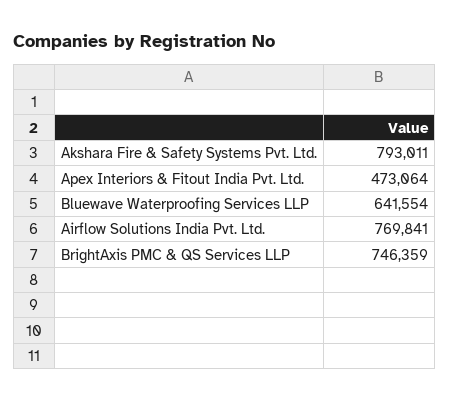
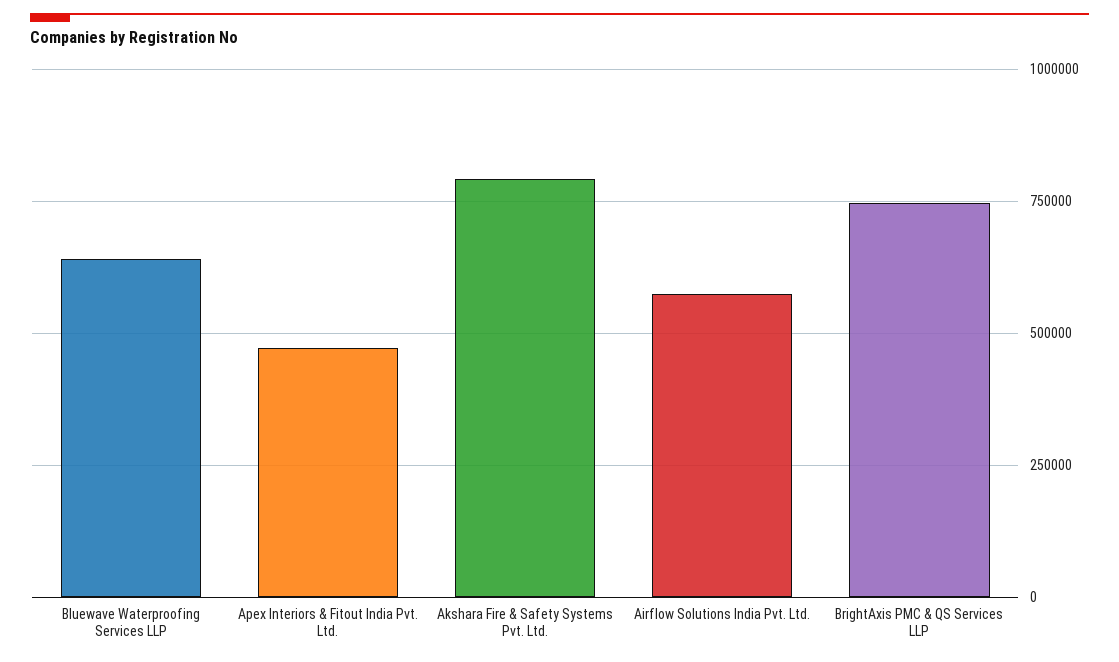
Airflow Solutions India Pvt. Ltd.: 769841 -> 575000

